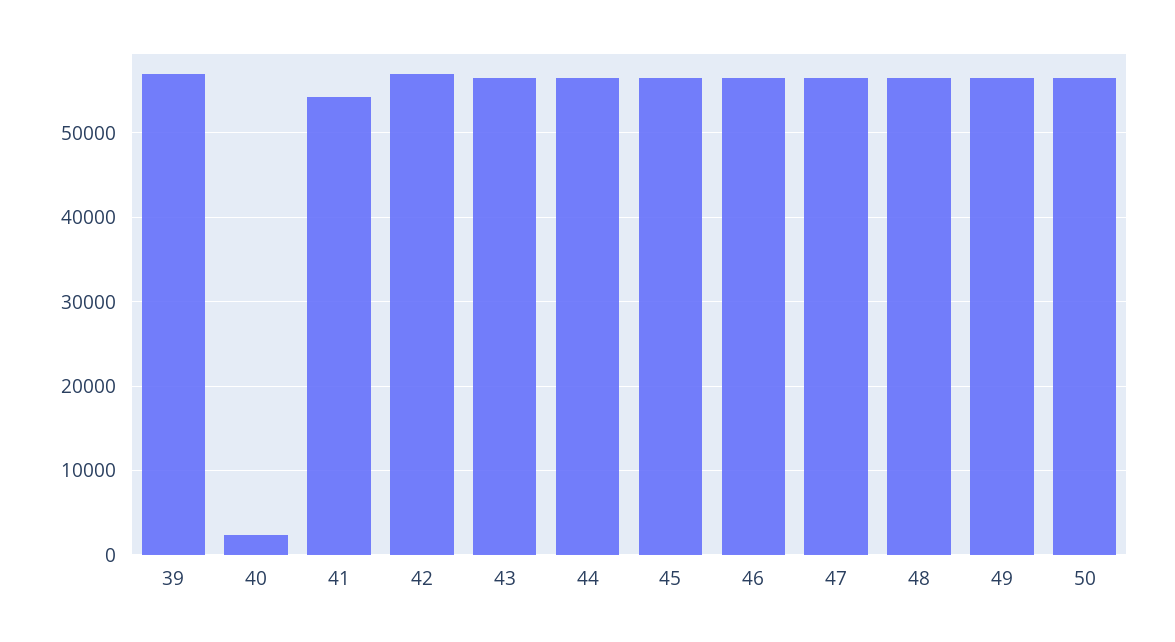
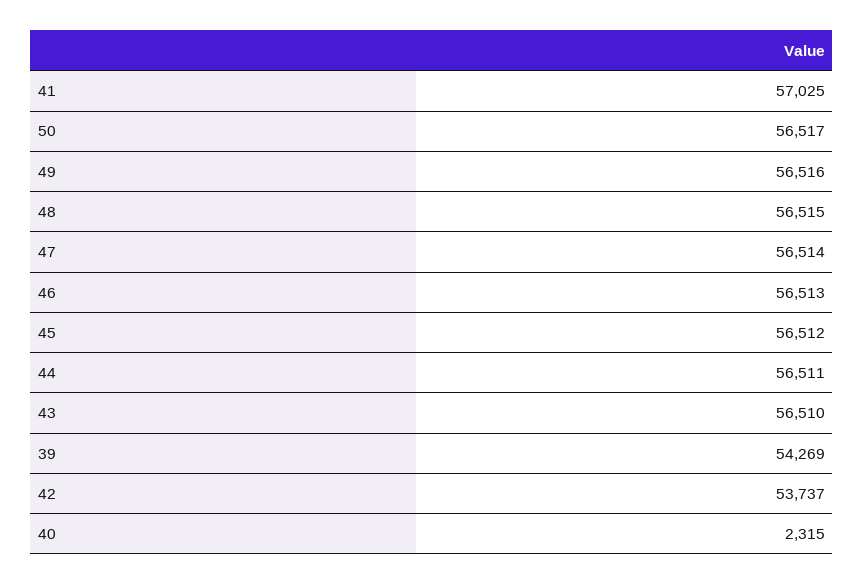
39: 57000 -> 54269
41: 54000 -> 57025
42: 57000 -> 53737

